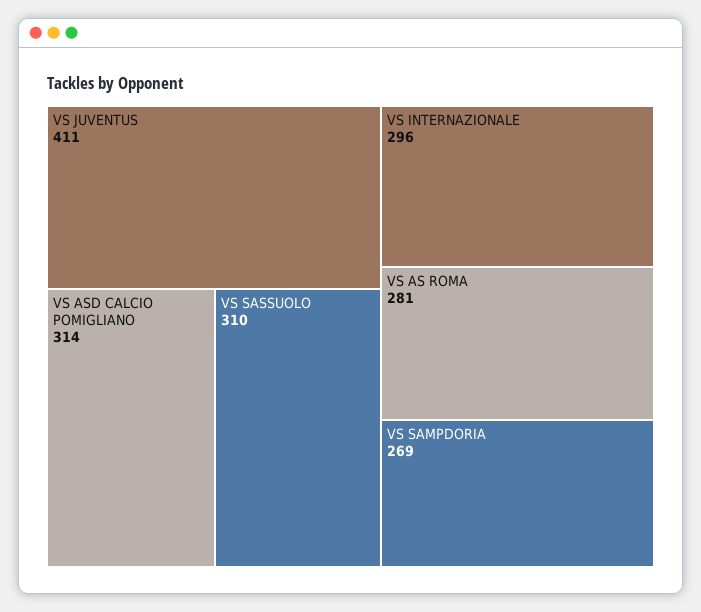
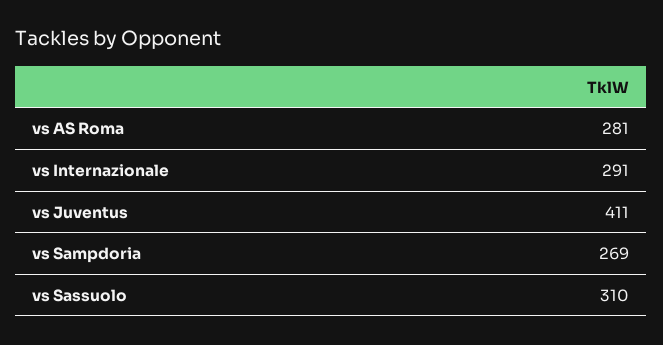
VS ASD CALCIO POMIGLIANO: 314 -> none
VS INTERNAZIONALE: 296 -> 291

